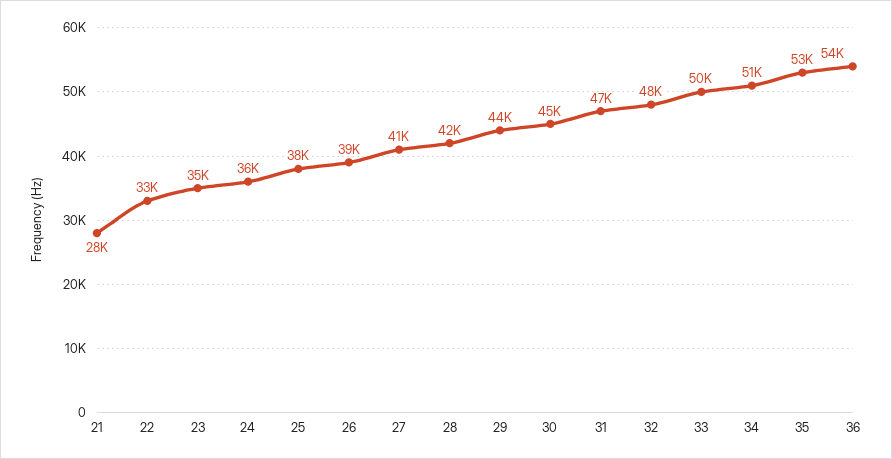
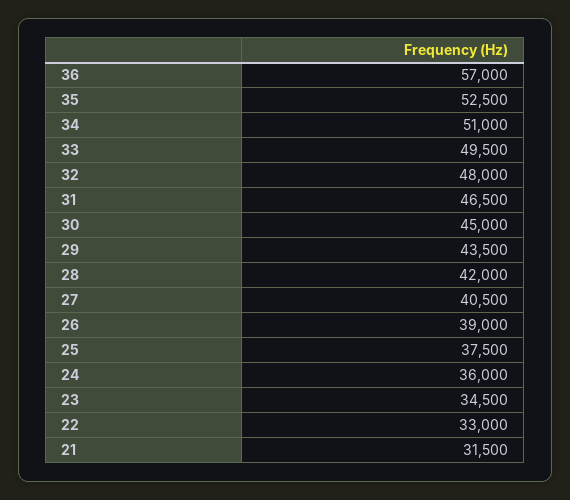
21: 28000 -> 31500
36: 54000 -> 57000

